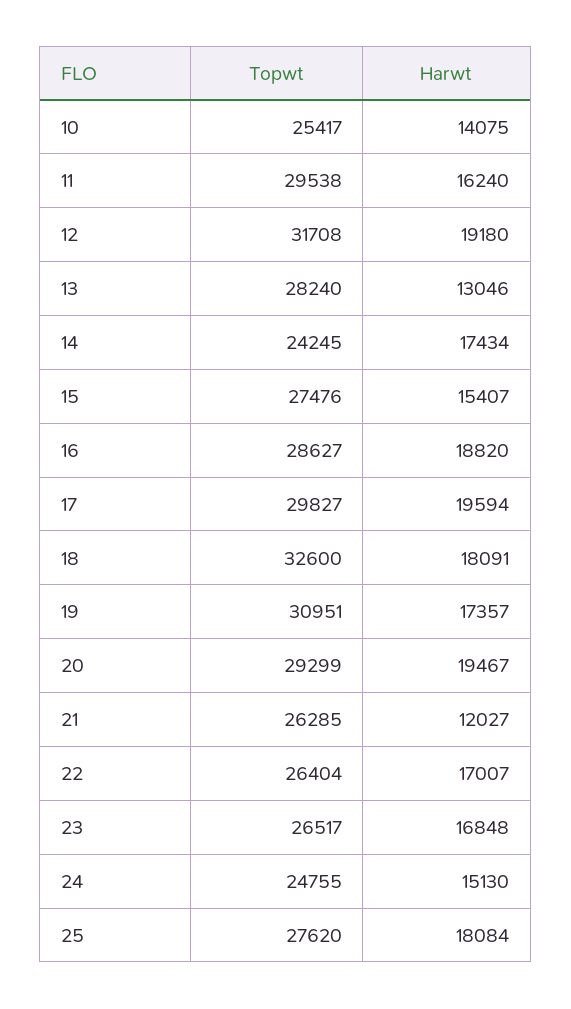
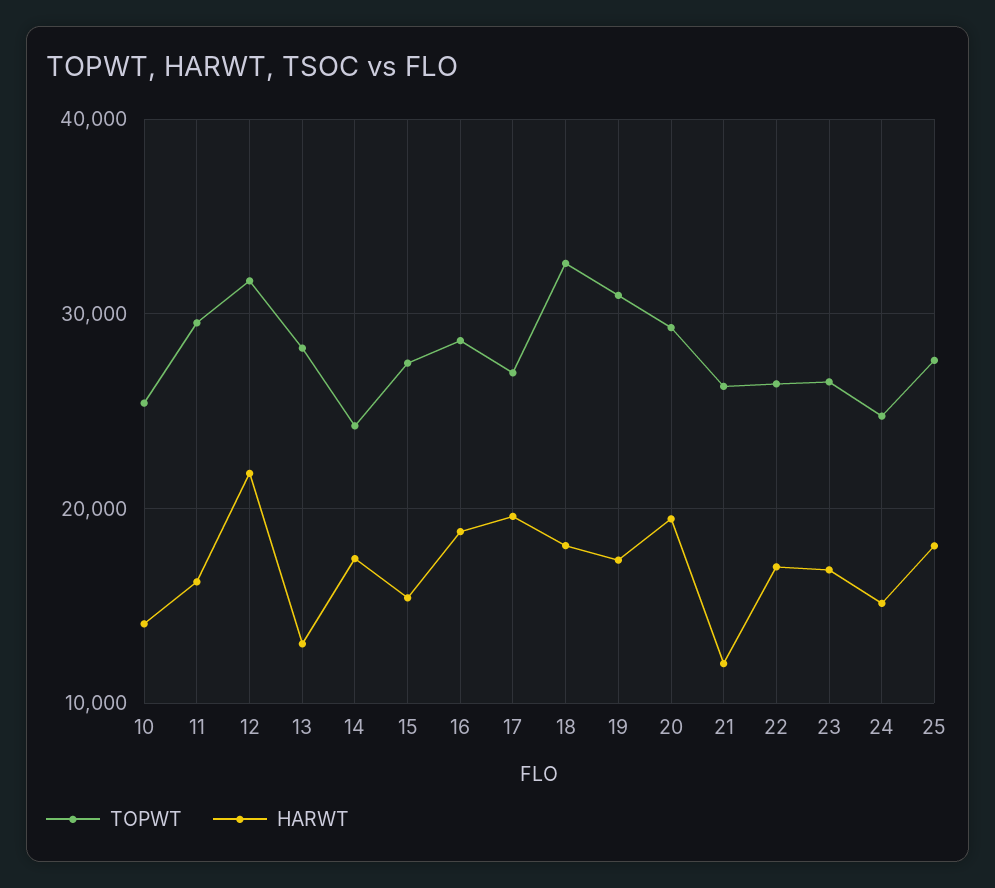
Harwt, 12: 19180 -> 22000
Topwt, 17: 29827 -> 27000

